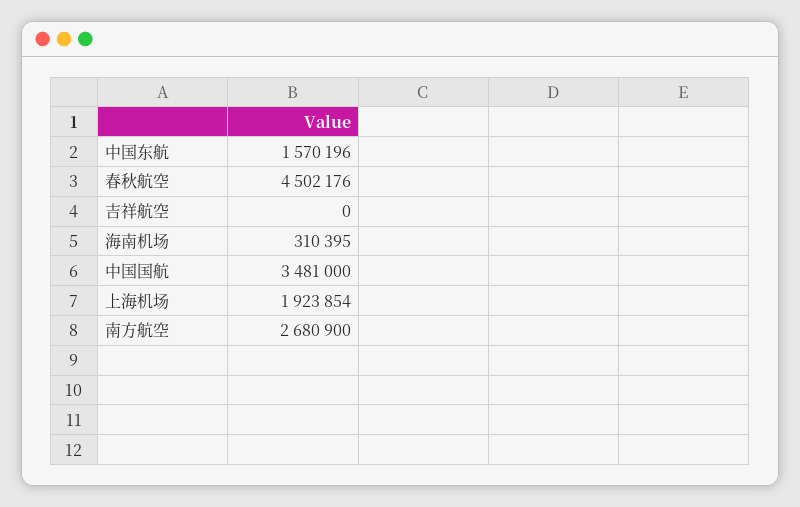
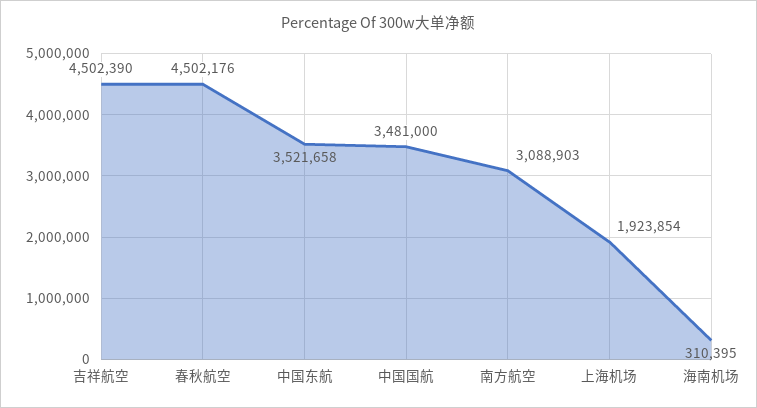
中国东航: 1570196 -> 3521658
吉祥航空: 0 -> 4502390
南方航空: 2680900 -> 3088903

